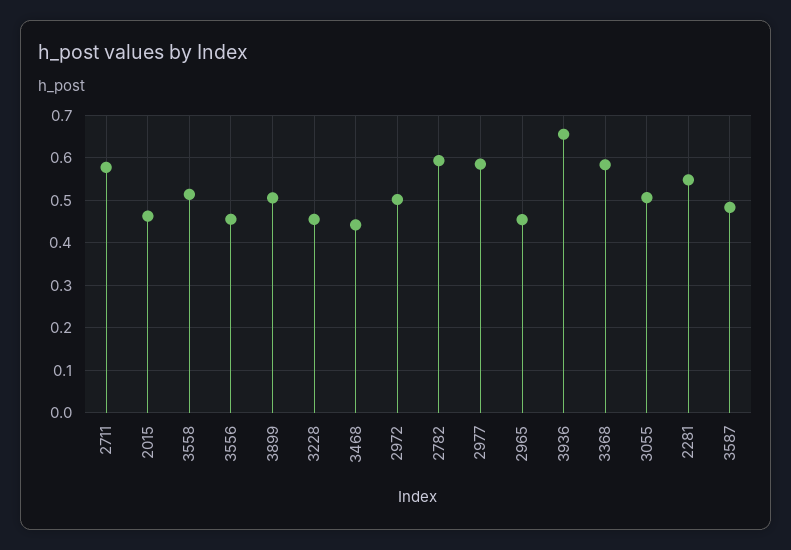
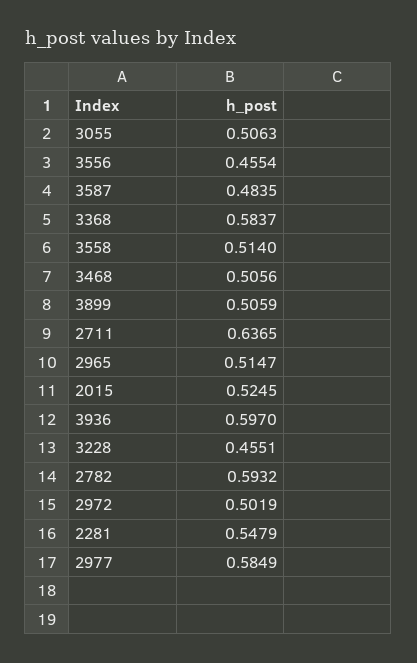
2711: 0.58 -> 0.6365
2015: 0.46 -> 0.5245
3468: 0.44 -> 0.5056
2965: 0.46 -> 0.5147
3936: 0.66 -> 0.597

